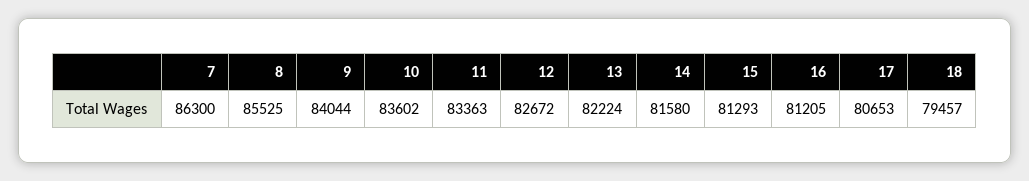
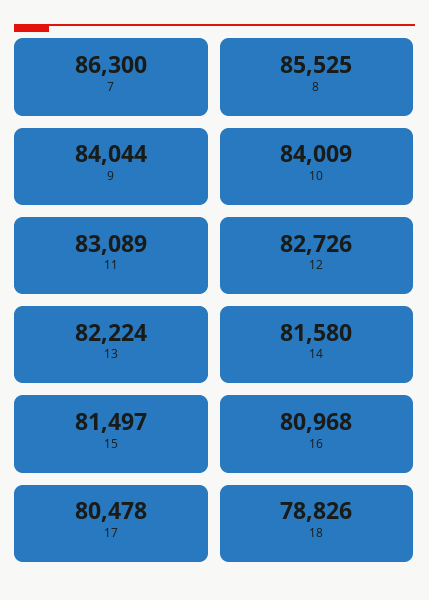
10: 83602 -> 84009
11: 83363 -> 83089
12: 82672 -> 82726
15: 81293 -> 81497
16: 81205 -> 80968
17: 80653 -> 80478
18: 79457 -> 78826

